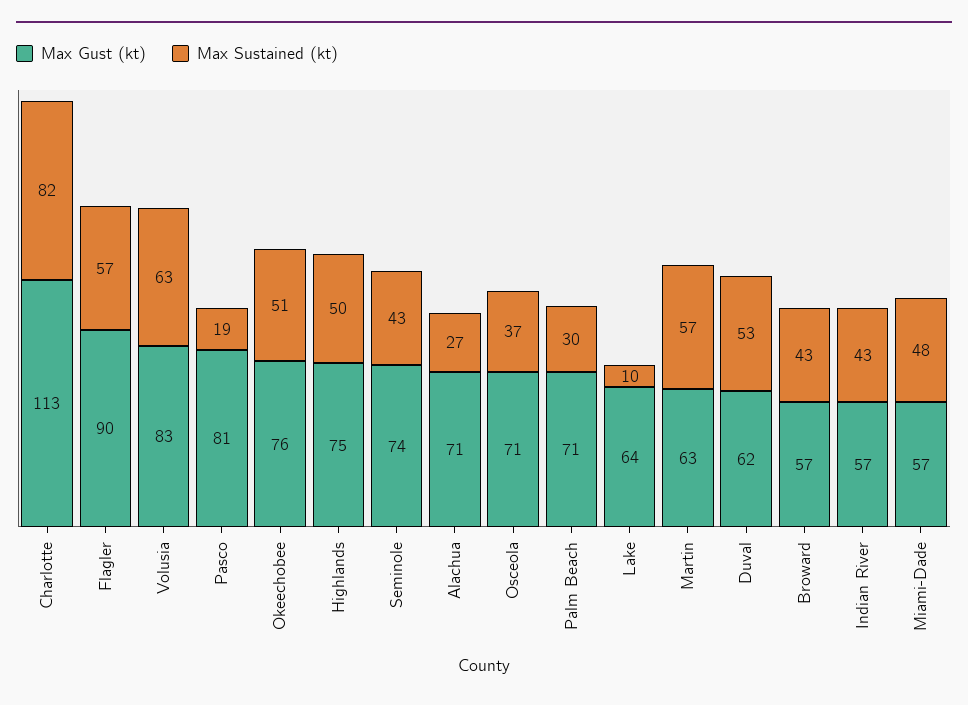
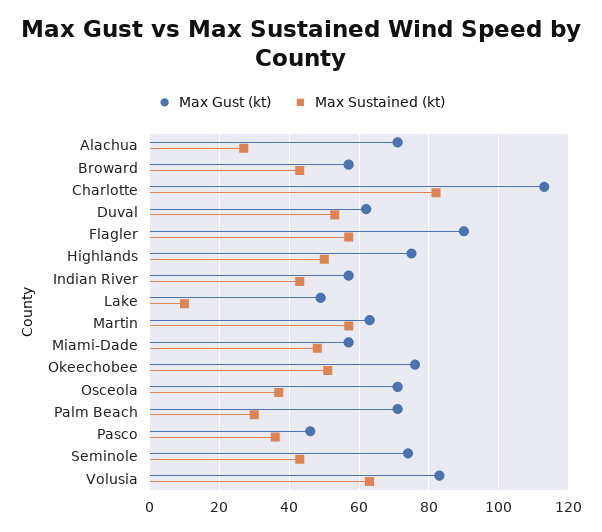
Max Gust (kt), Pasco: 81 -> 45
Max Sustained (kt), Pasco: 19 -> 35
Max Gust (kt), Lake: 64 -> 50

